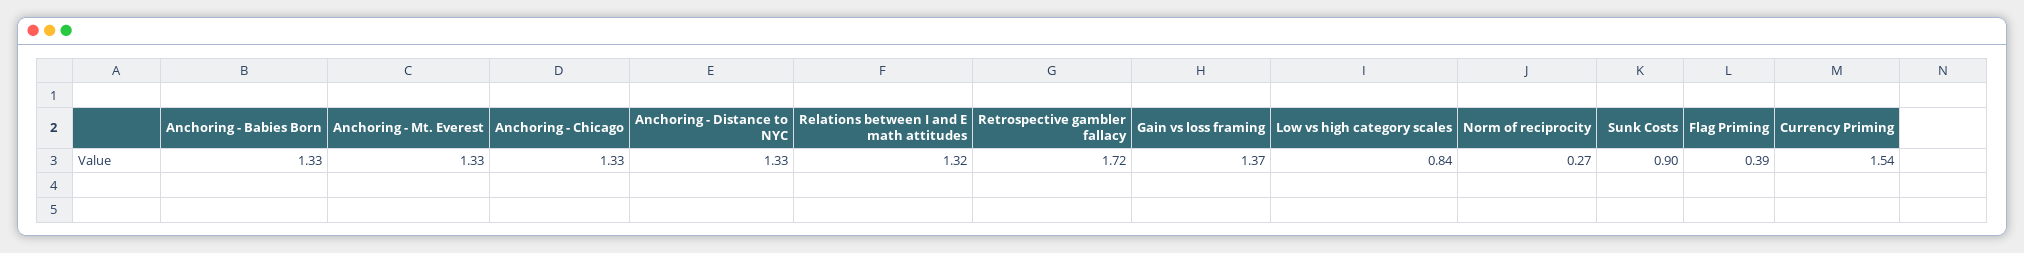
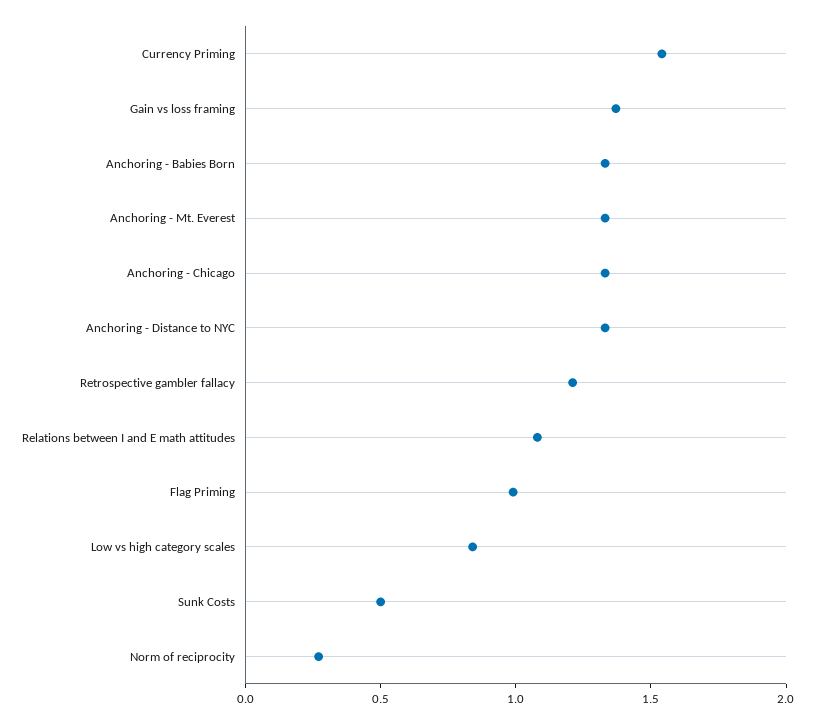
Relations between I and E math attitudes: 1.32 -> 1.1
Retrospective gambler fallacy: 1.72 -> 1.2
Sunk Costs: 0.9 -> 0.5
Flag Priming: 0.39 -> 1

